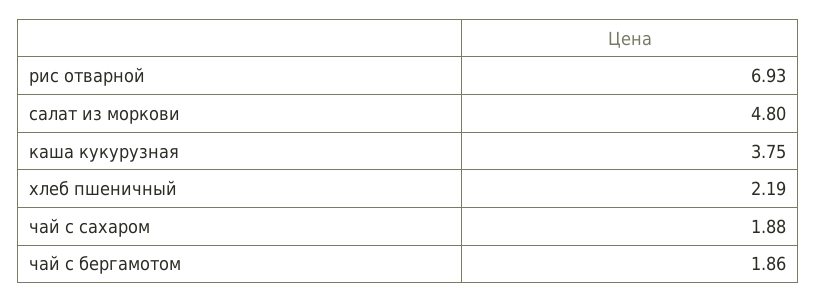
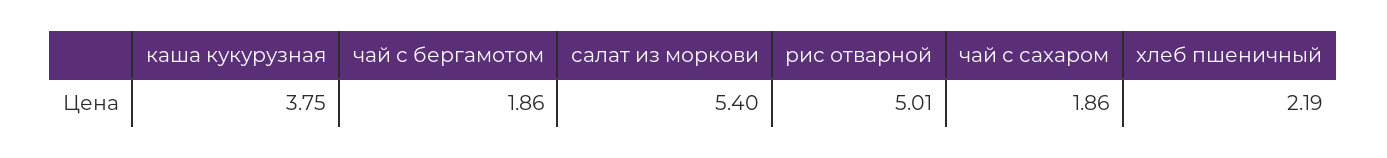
рис отварной: 6.93 -> 5.01
салат из моркови: 4.8 -> 5.4
чай с сахаром: 1.88 -> 1.86

